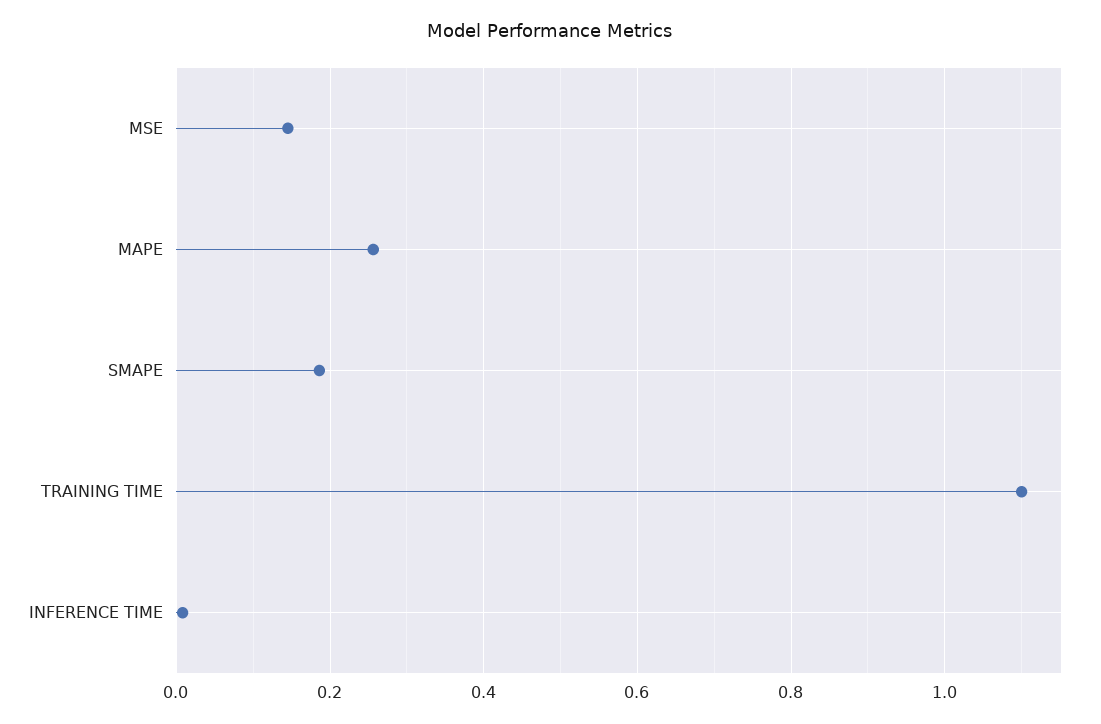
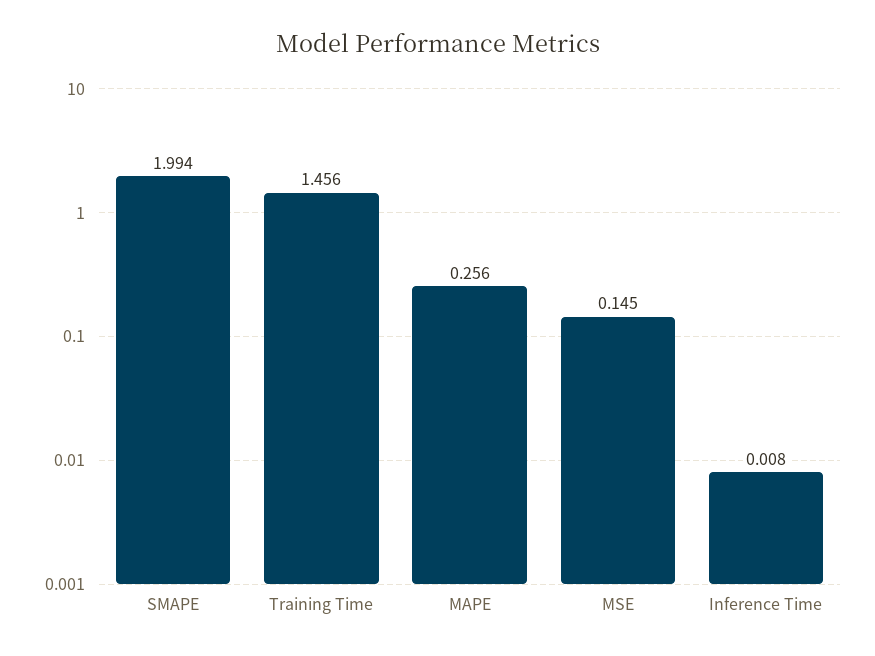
SMAPE: 0.18 -> 1.994
TRAINING TIME: 1.1 -> 1.456

